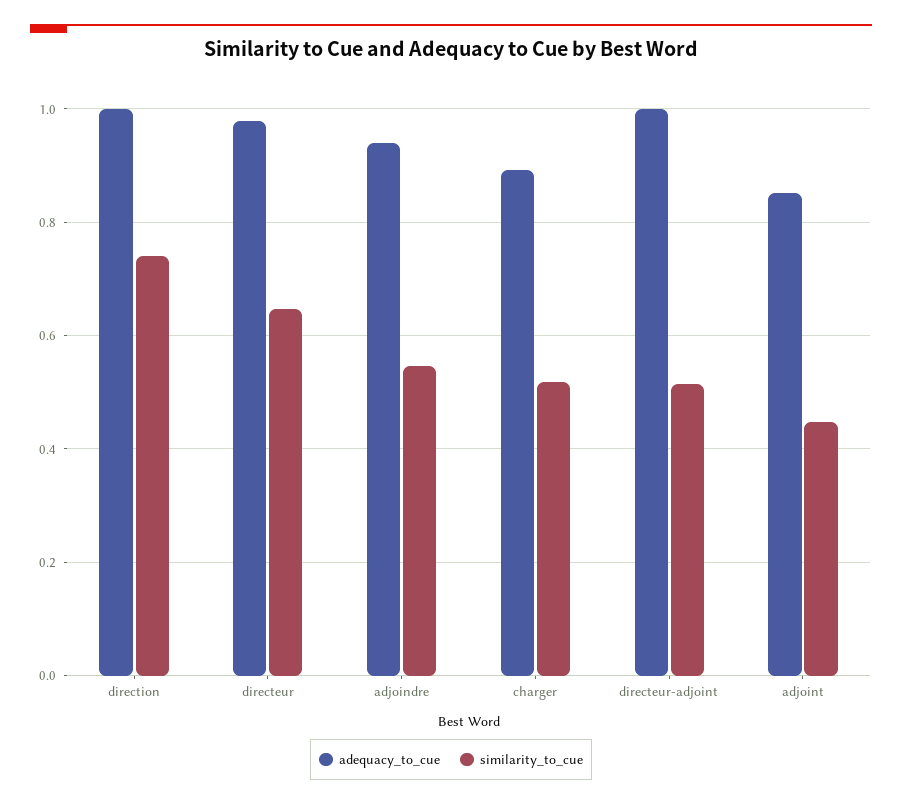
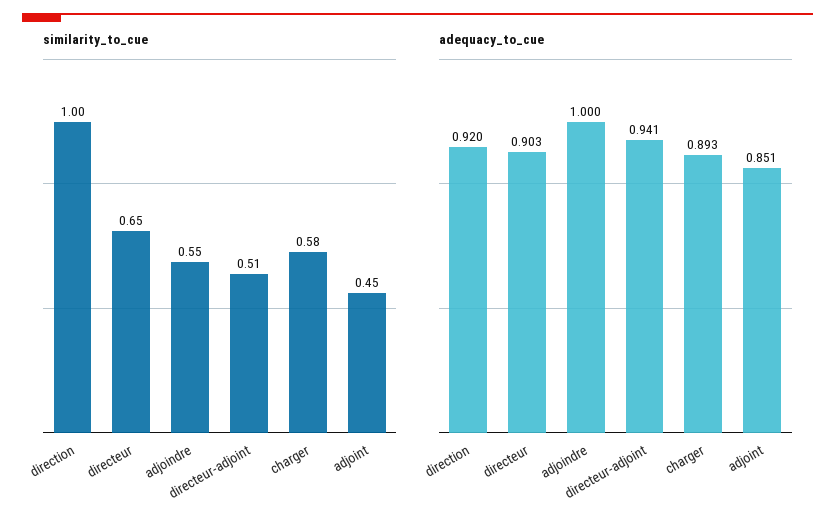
adequacy_to_cue, direction: 1 -> 0.92
similarity_to_cue, direction: 0.74 -> 1
adequacy_to_cue, directeur: 0.98 -> 0.903
adequacy_to_cue, adjoindre: 0.94 -> 1
similarity_to_cue, charger: 0.52 -> 0.58
adequacy_to_cue, directeur-adjoint: 1 -> 0.941

